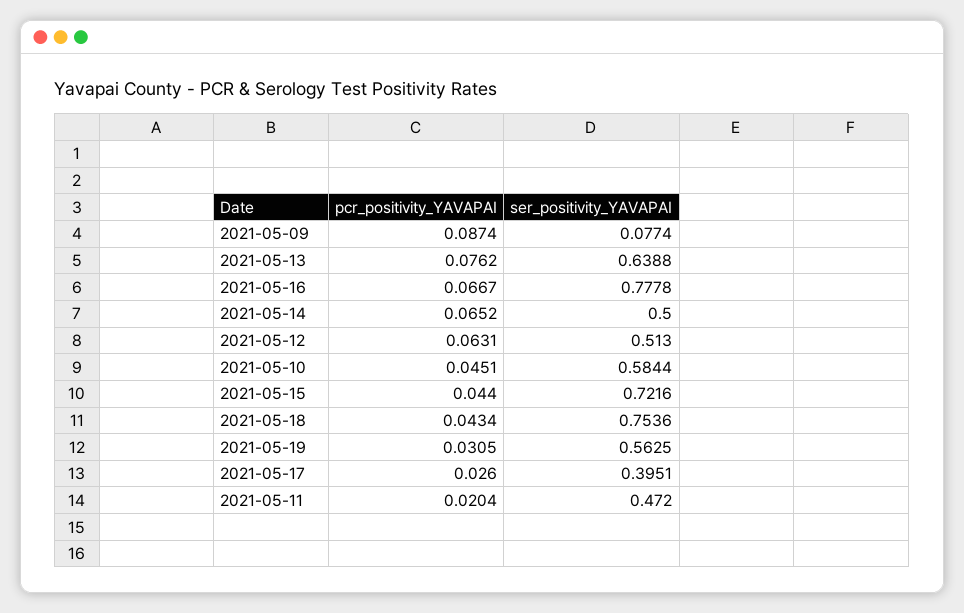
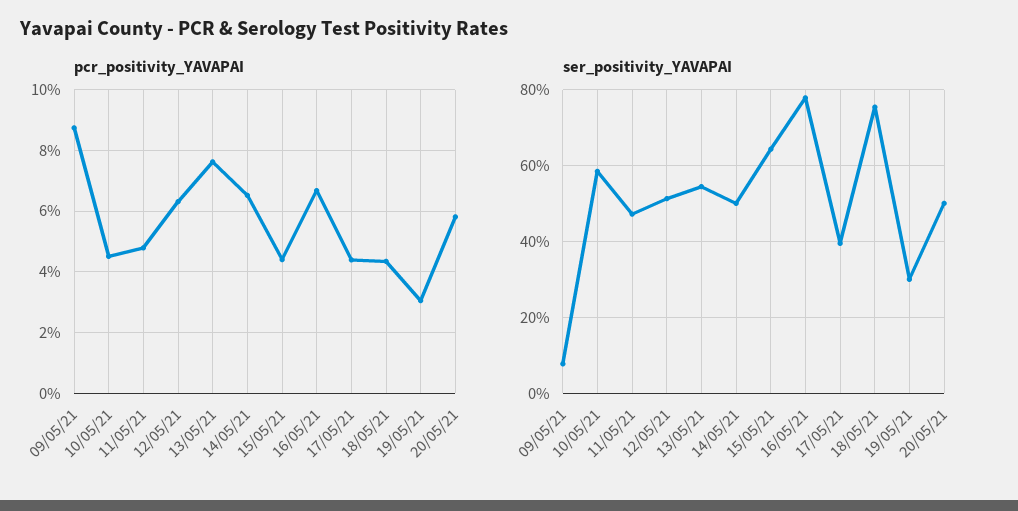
ser_positivity_YAVAPAI, 2021-05-13: 0.6388 -> 0.54
ser_positivity_YAVAPAI, 2021-05-15: 0.7216 -> 0.64
ser_positivity_YAVAPAI, 2021-05-19: 0.5625 -> 0.3
pcr_positivity_YAVAPAI, 2021-05-17: 0.026 -> 0.044
pcr_positivity_YAVAPAI, 2021-05-11: 0.0204 -> 0.048
pcr_positivity_YAVAPAI, 20/05/21: none -> 0.058
ser_positivity_YAVAPAI, 20/05/21: none -> 0.5

